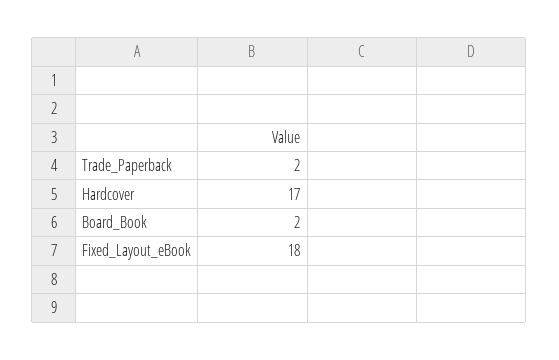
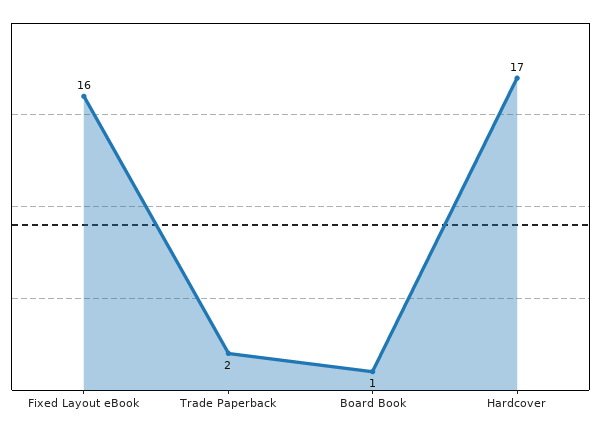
Board_Book: 2 -> 1
Fixed_Layout_eBook: 18 -> 16

